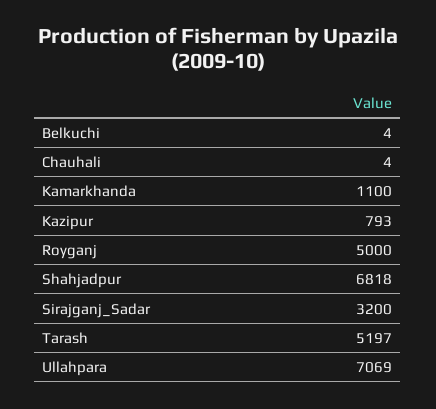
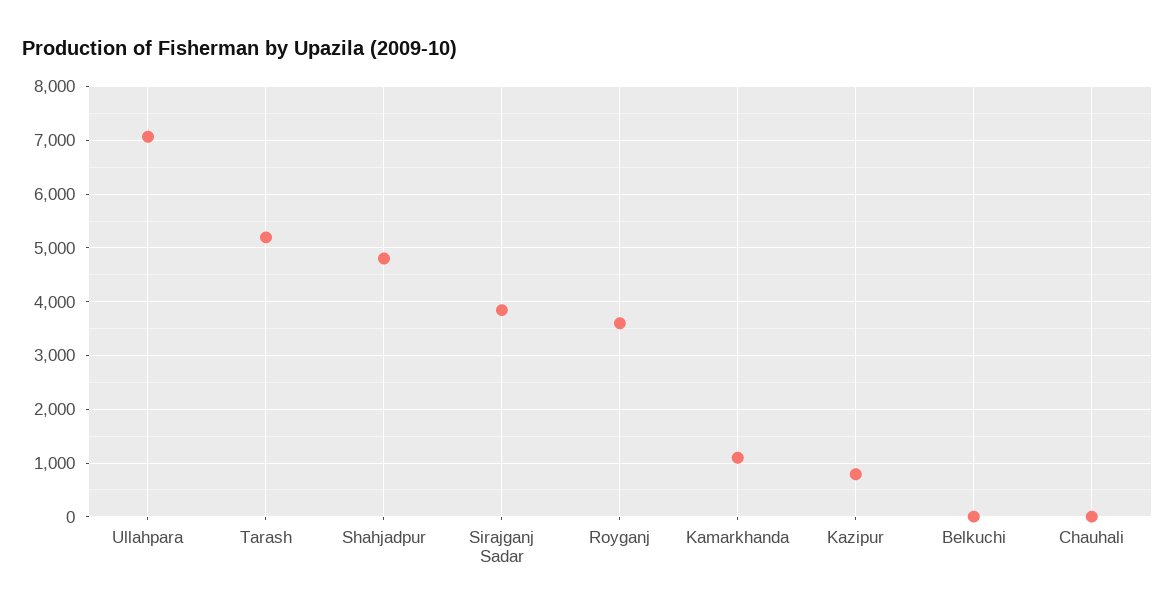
Royganj: 5000 -> 3600
Shahjadpur: 6818 -> 4800
Sirajganj_Sadar: 3200 -> 3800

